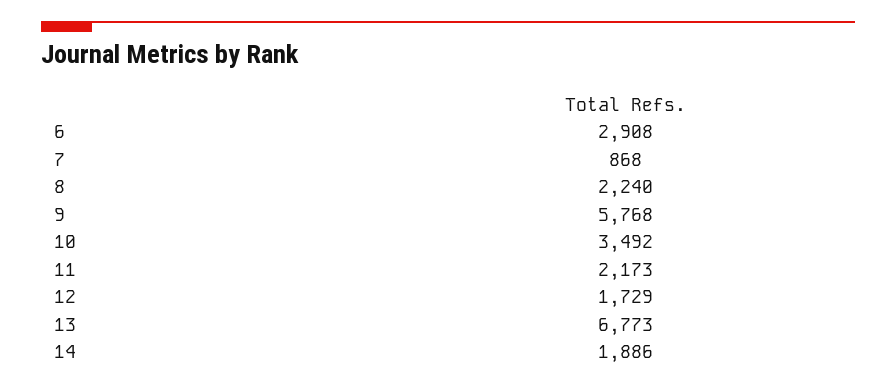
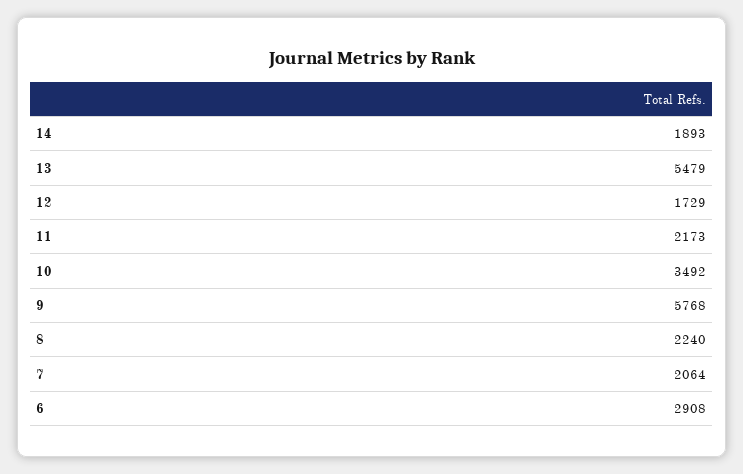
7: 868 -> 2064
13: 6773 -> 5479
14: 1886 -> 1893

